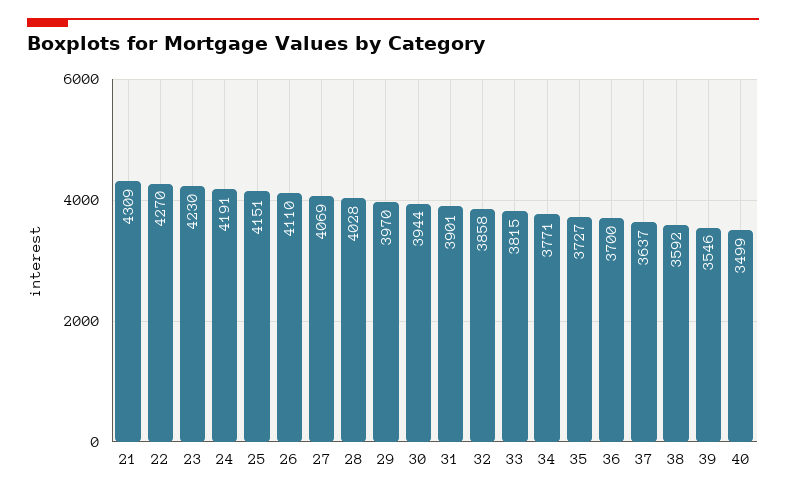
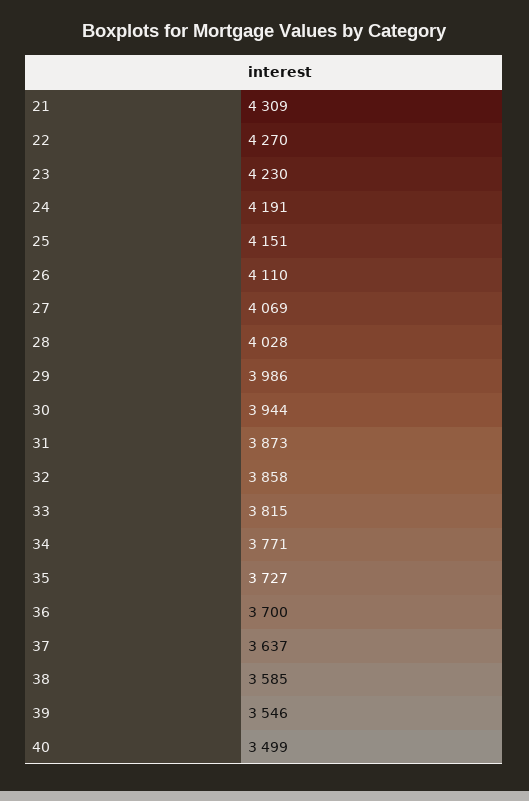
29: 3970 -> 3986
31: 3901 -> 3873
38: 3592 -> 3585

